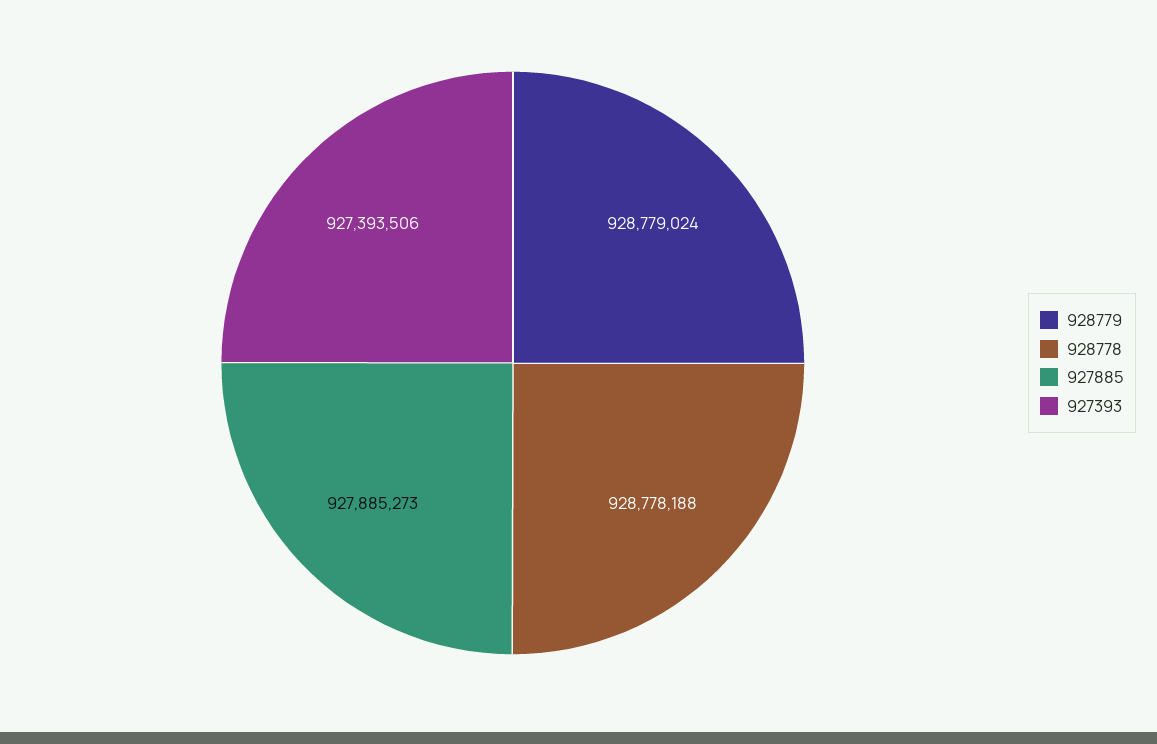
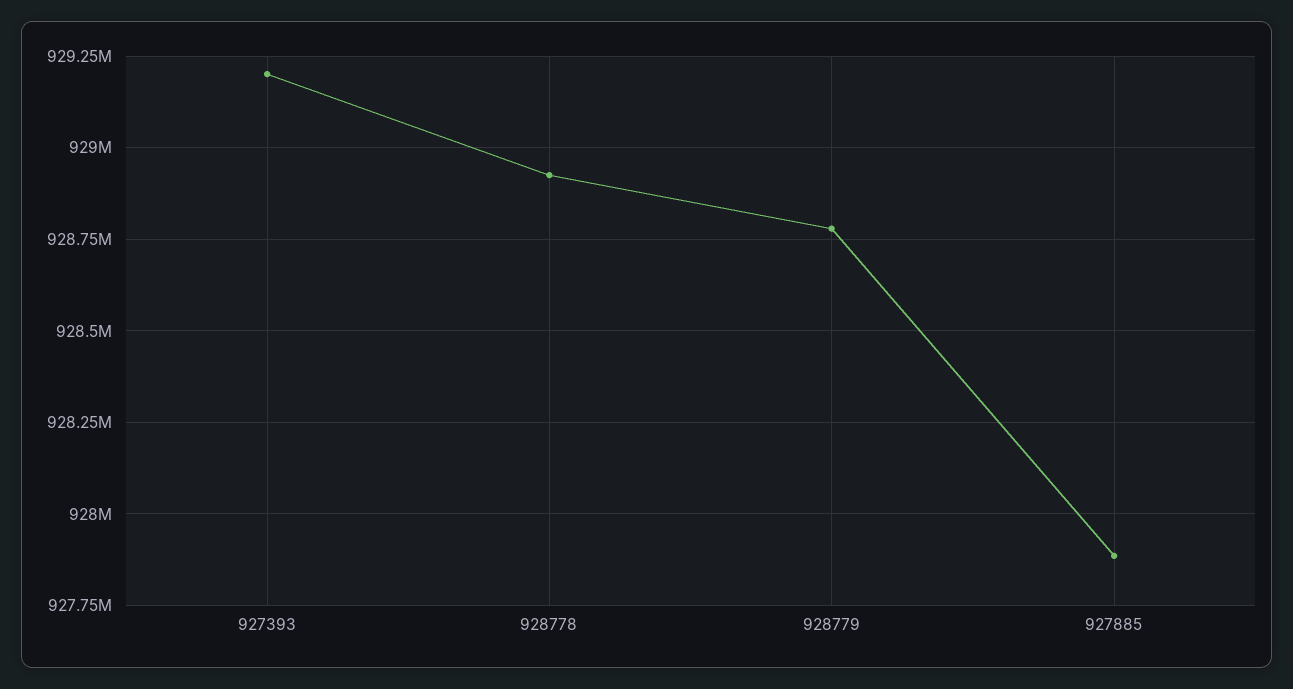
928778: 928778188 -> 928925000
927393: 927393506 -> 929200000

